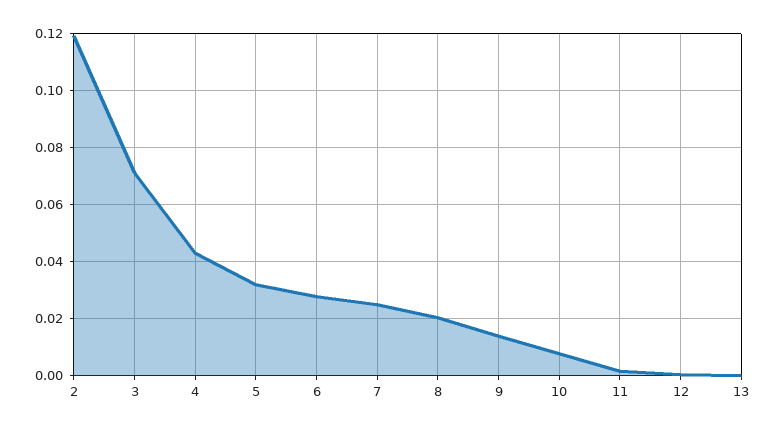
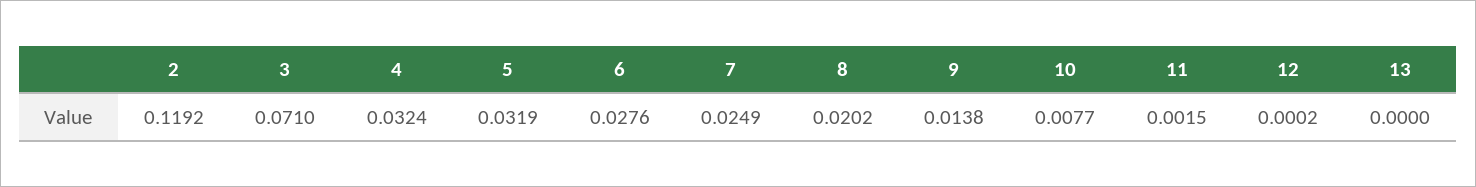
4: 0.0425 -> 0.0324

